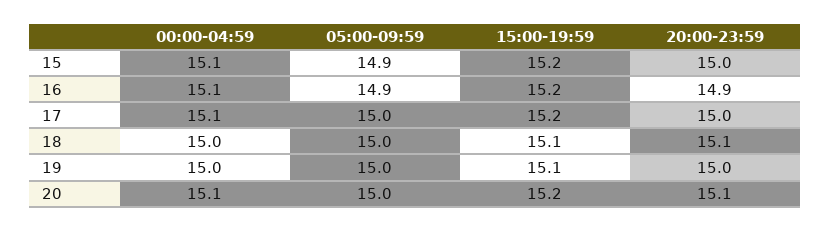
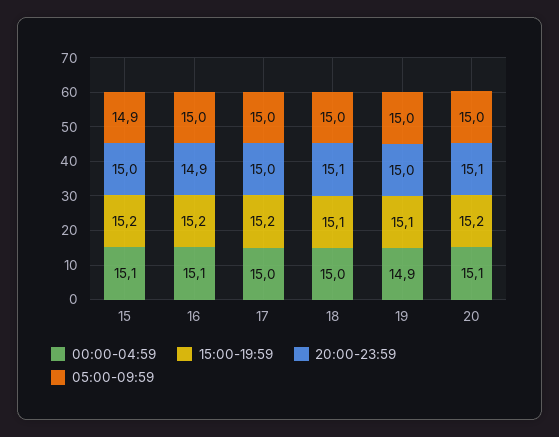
05:00-09:59, 16: 14.9 -> 15
00:00-04:59, 17: 15.1 -> 15
00:00-04:59, 19: 15 -> 14.9

